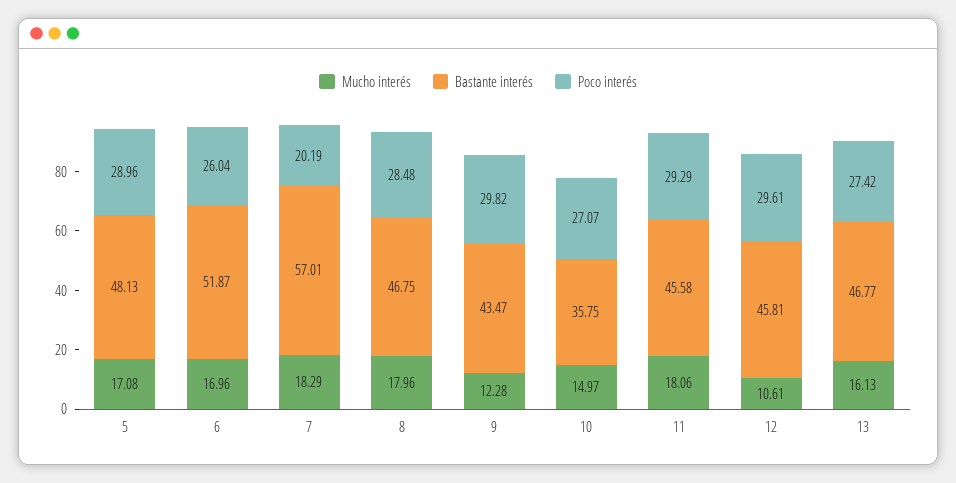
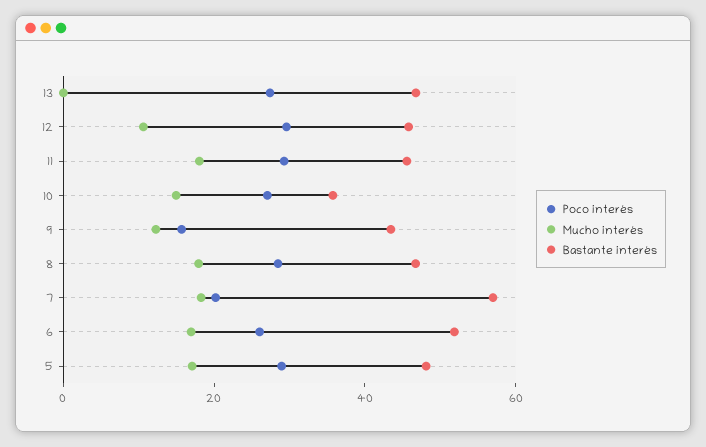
Poco interés, 9: 29.82 -> 15
Mucho interés, 13: 16.13 -> 0

